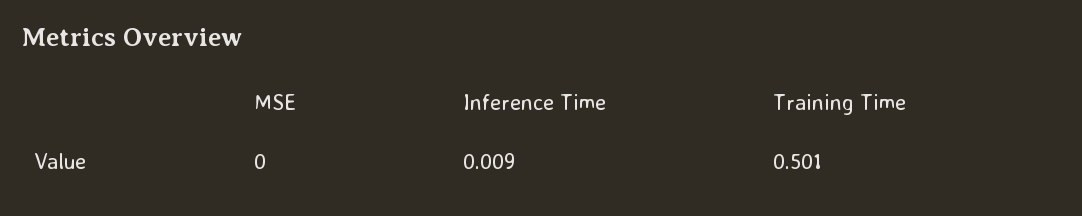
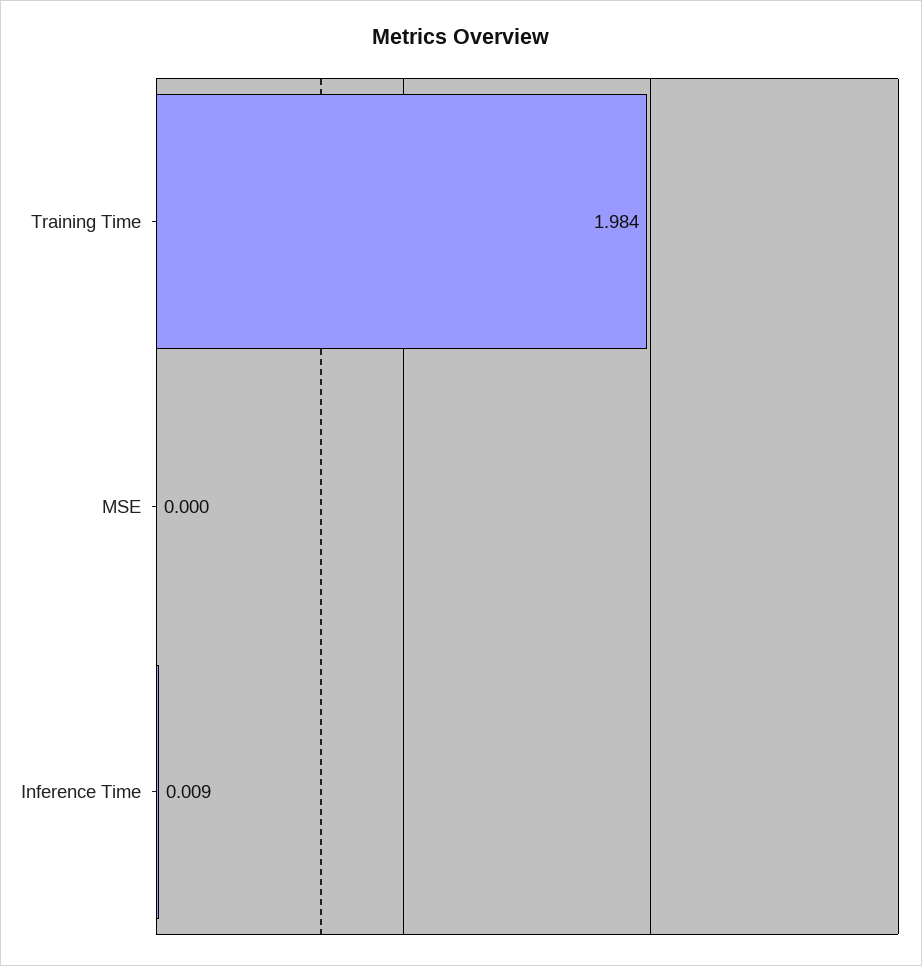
Training Time: 0.501 -> 1.984

